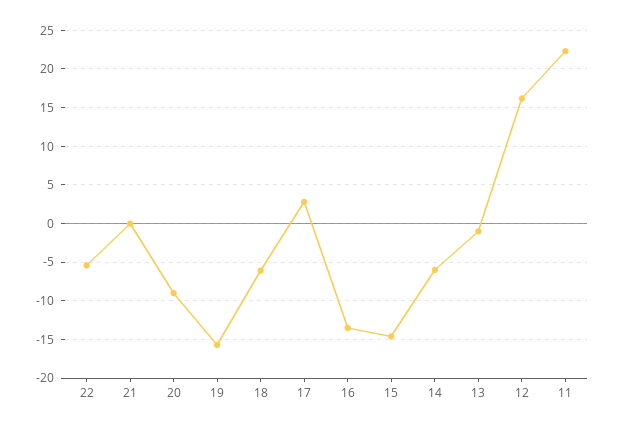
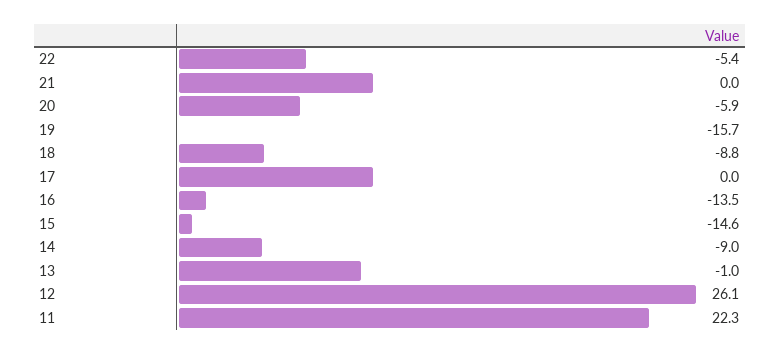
20: -9 -> -5.9
18: -6 -> -8.8
17: 3 -> 0
14: -6 -> -9
12: 16 -> 26.1

